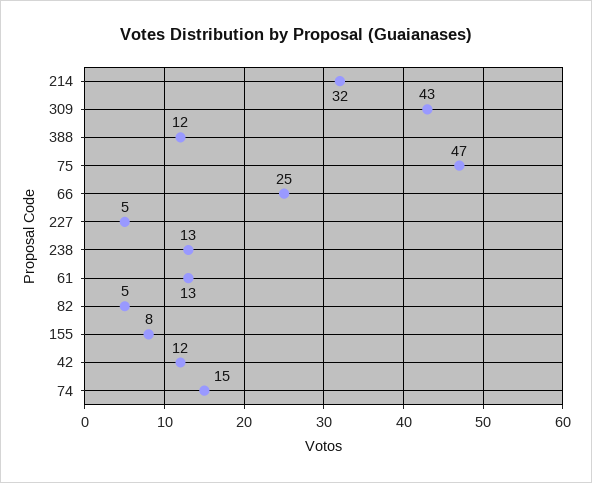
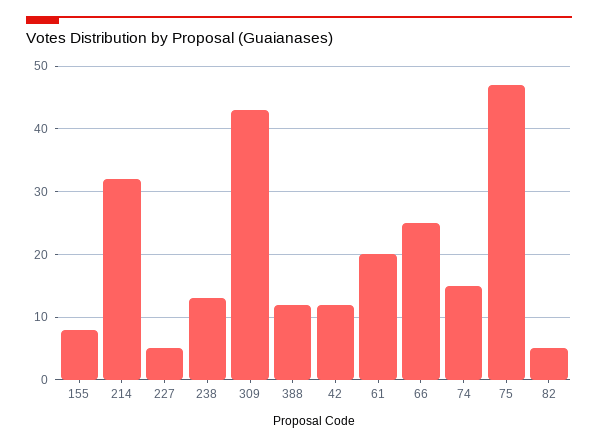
61: 13 -> 20

